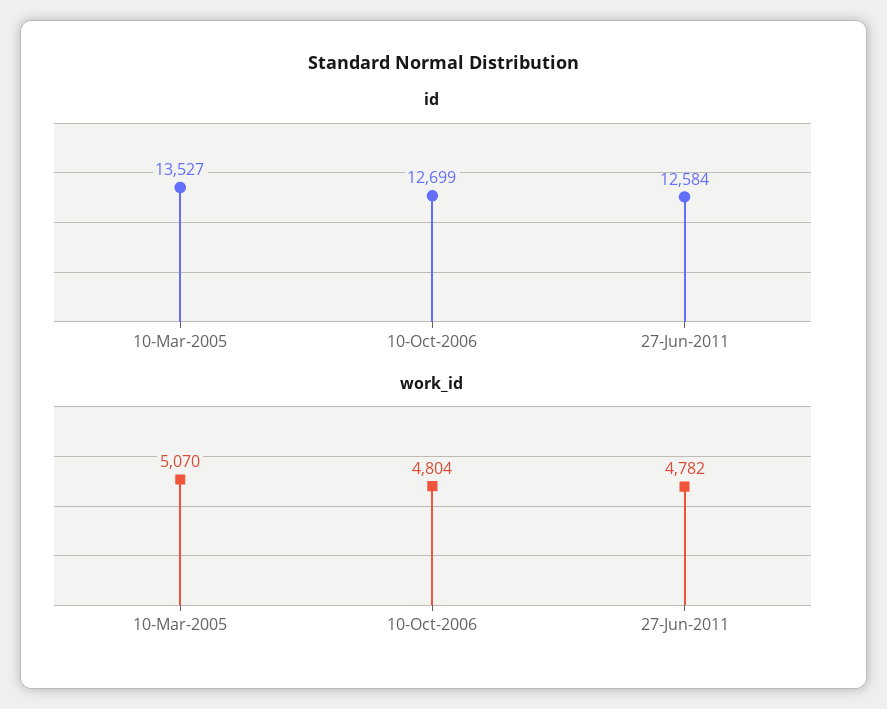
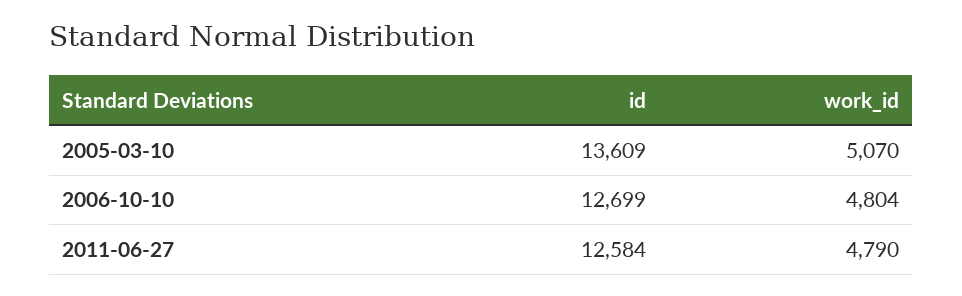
id, 10-Mar-2005: 13527 -> 13609
work_id, 27-Jun-2011: 4782 -> 4790

